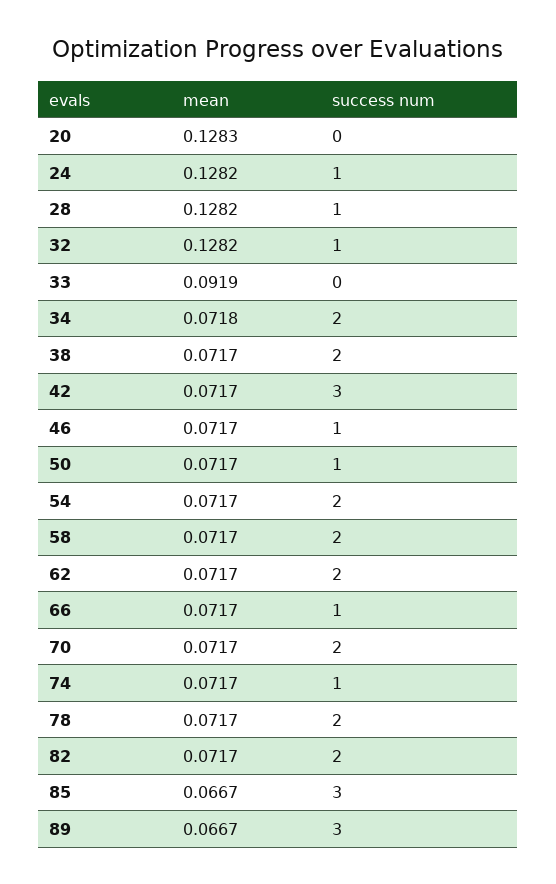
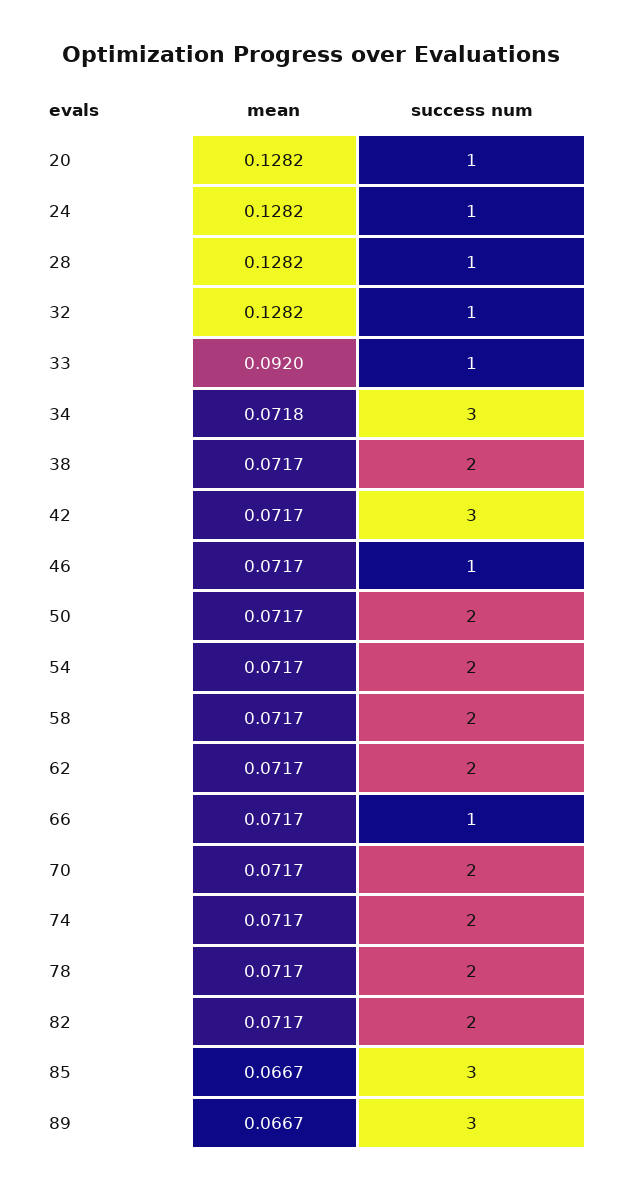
mean, 20: 0.1283 -> 0.1282
success num, 20: 0 -> 1
mean, 33: 0.0919 -> 0.092
success num, 33: 0 -> 1
success num, 34: 2 -> 3
success num, 50: 1 -> 2
success num, 74: 1 -> 2

